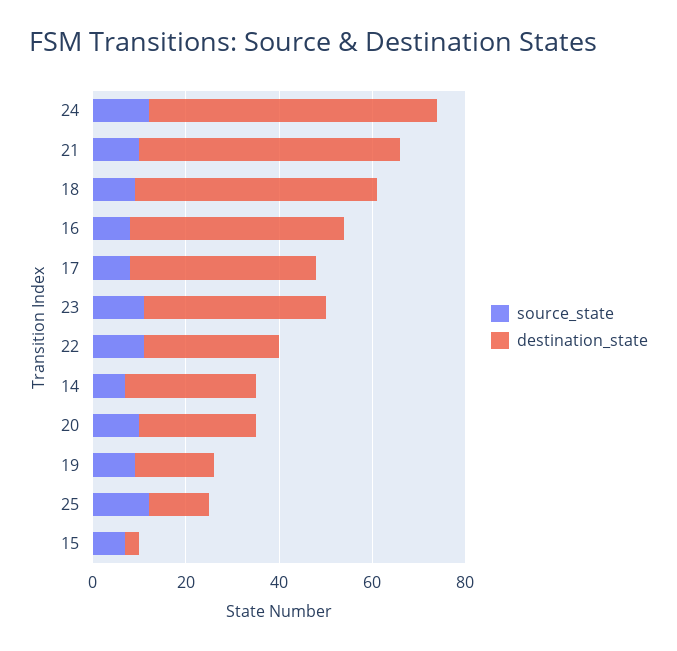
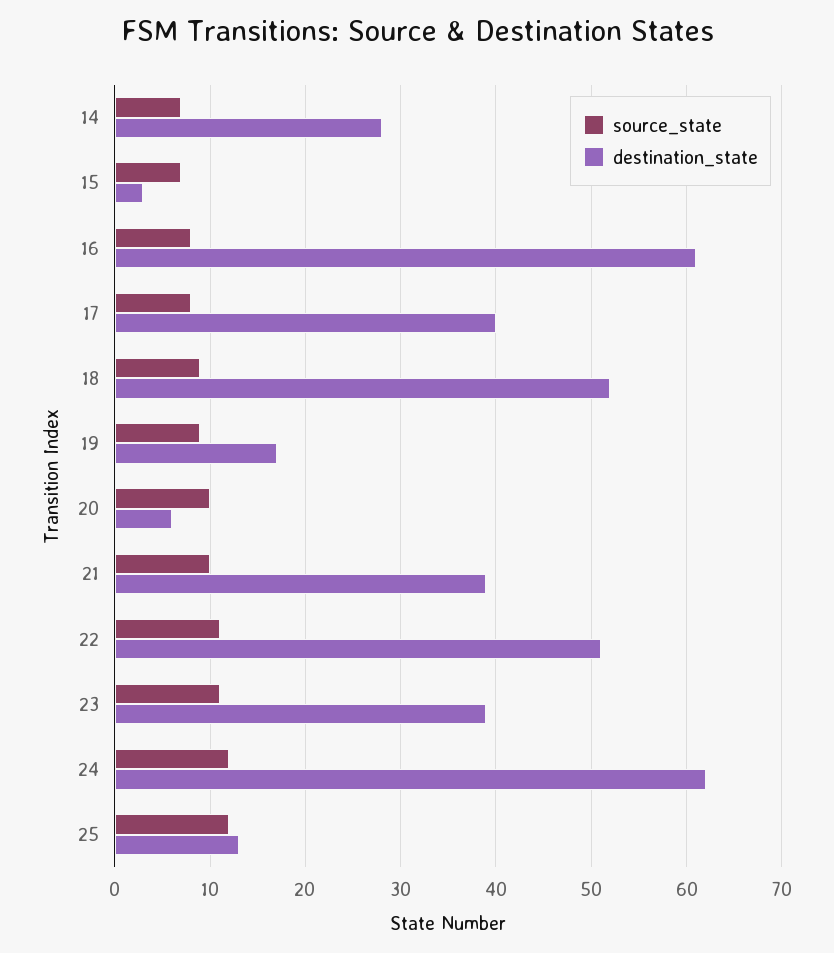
destination_state, 21: 55 -> 39
destination_state, 16: 45 -> 61
destination_state, 22: 30 -> 51
destination_state, 20: 25 -> 6

